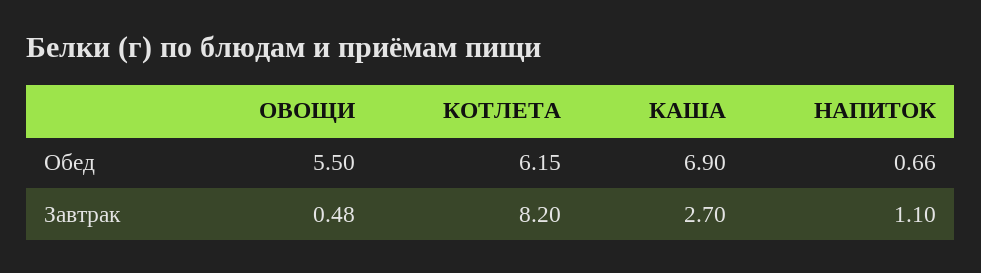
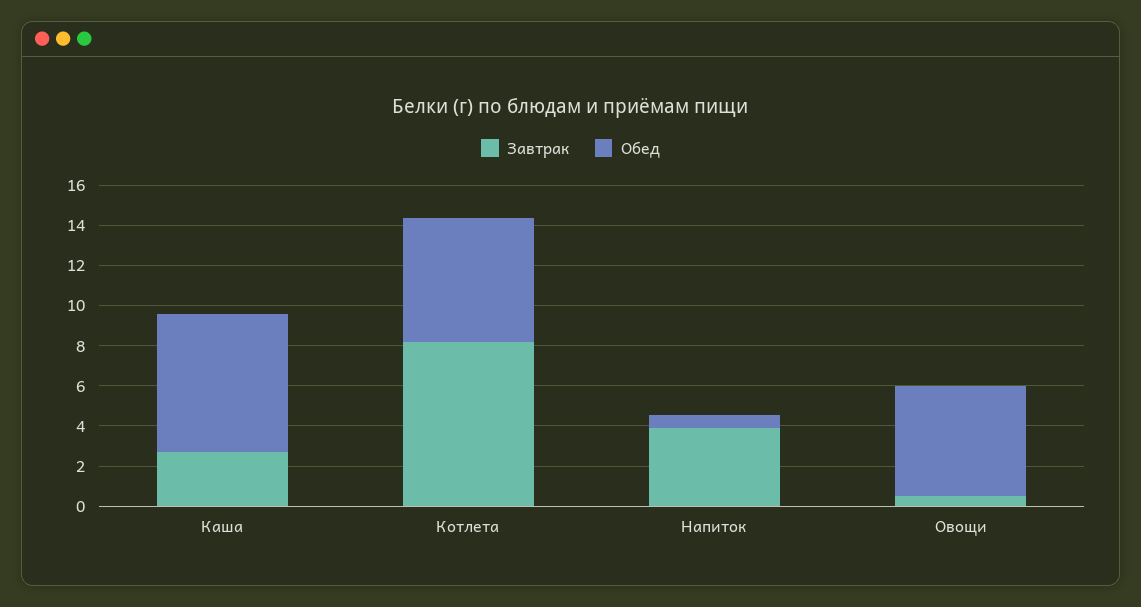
Завтрак, НАПИТОК: 1.1 -> 4

